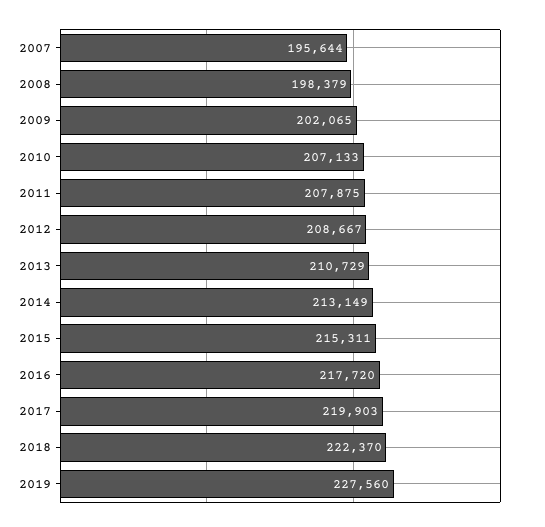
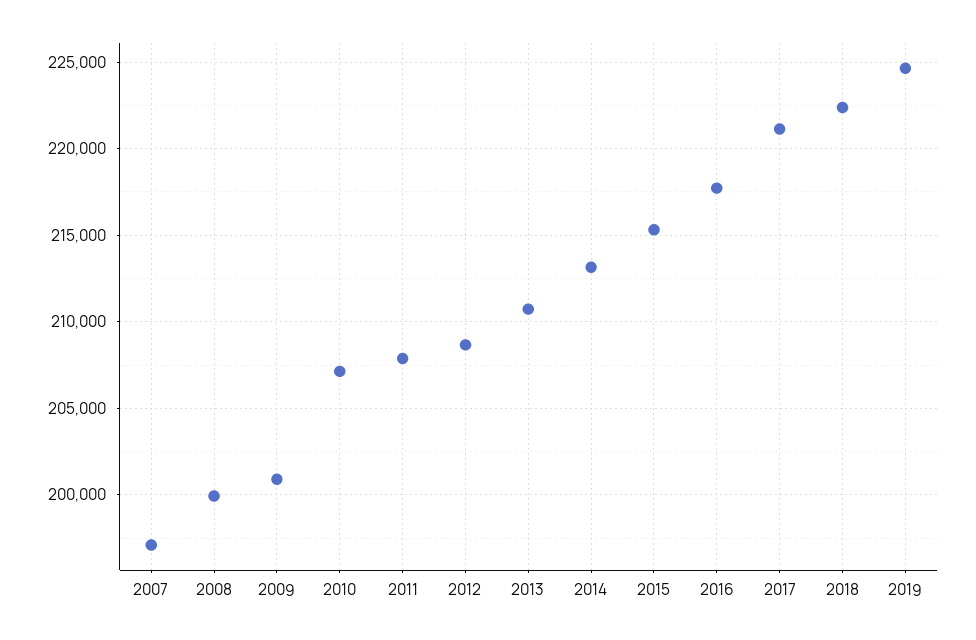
2007: 195644 -> 197000
2008: 198379 -> 200000
2009: 202065 -> 201000
2017: 219903 -> 221000
2019: 227560 -> 224500

